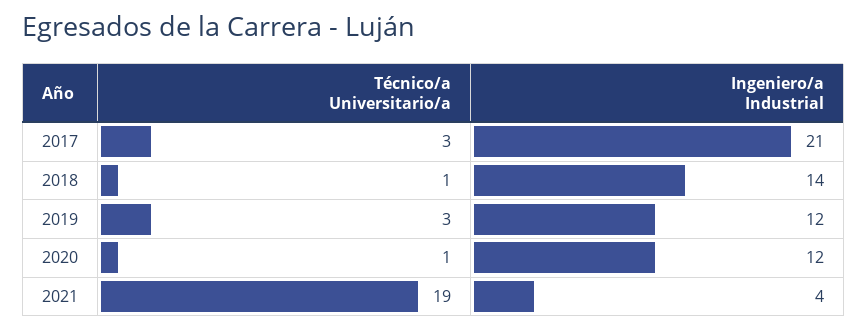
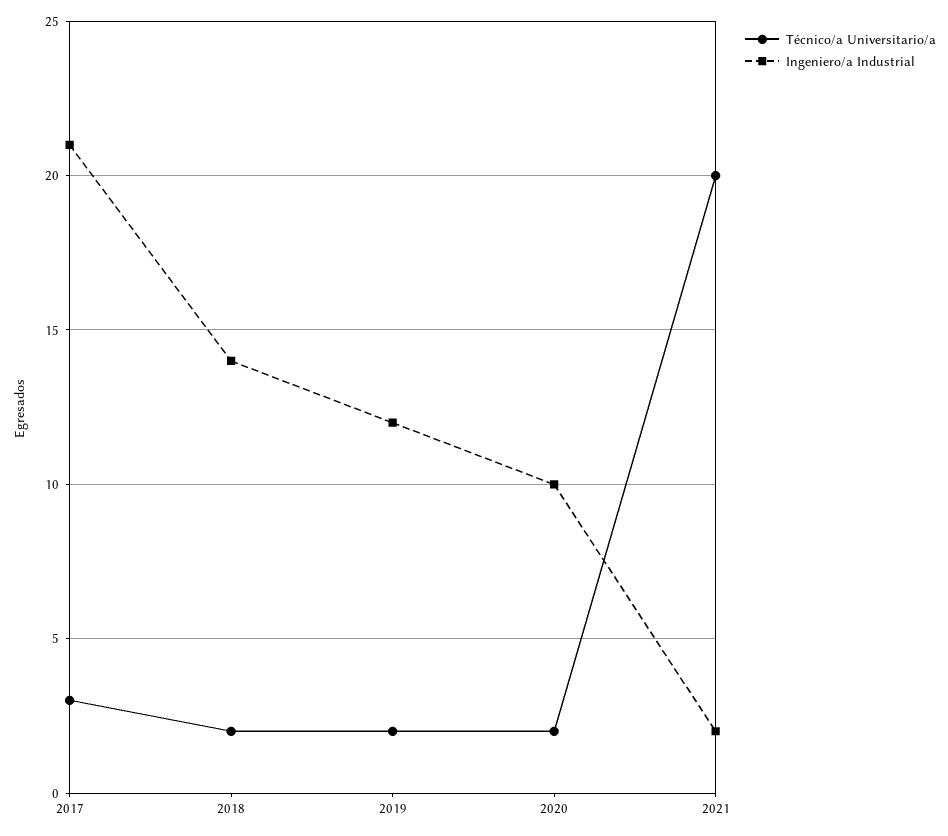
Técnico/a Universitario/a, 2018: 1 -> 2
Técnico/a Universitario/a, 2019: 3 -> 2
Técnico/a Universitario/a, 2020: 1 -> 2
Ingeniero/a Industrial, 2020: 12 -> 10
Técnico/a Universitario/a, 2021: 19 -> 20
Ingeniero/a Industrial, 2021: 4 -> 2

